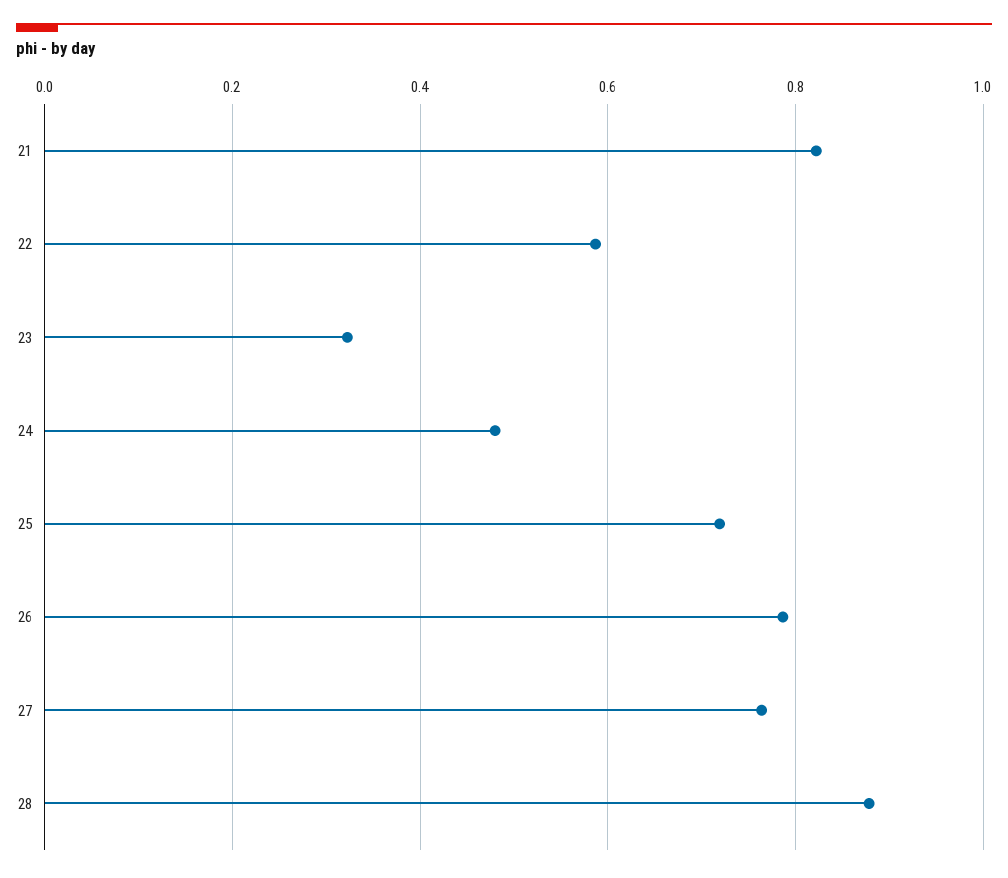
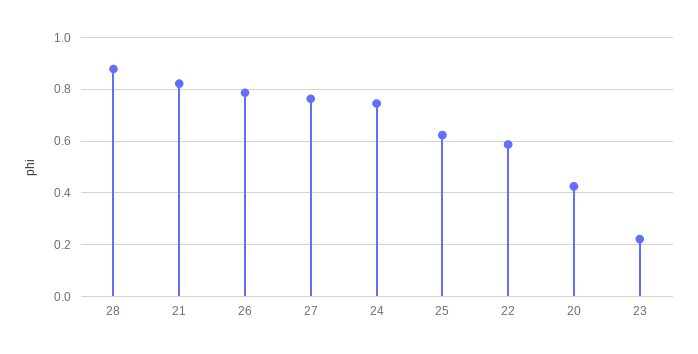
23: 0.32 -> 0.225
24: 0.48 -> 0.75
25: 0.72 -> 0.625
20: none -> 0.425

